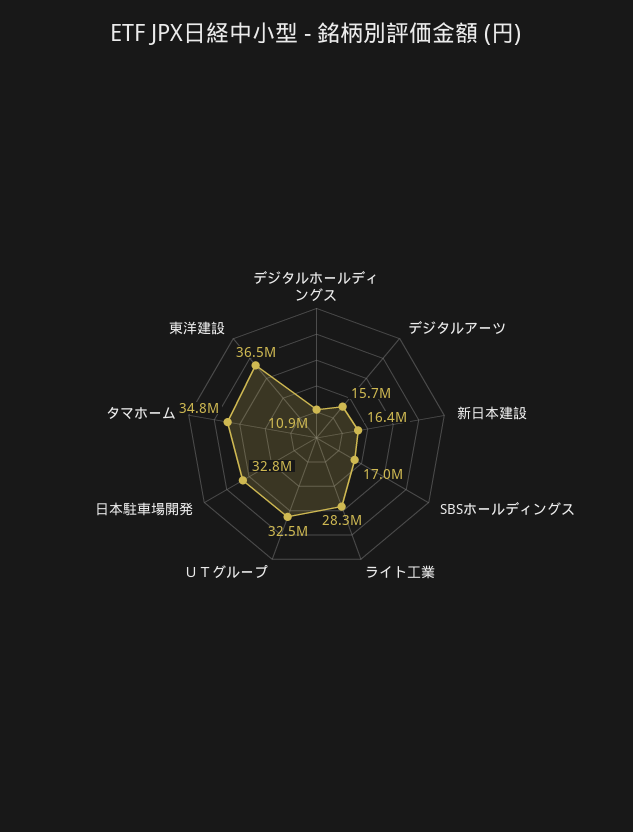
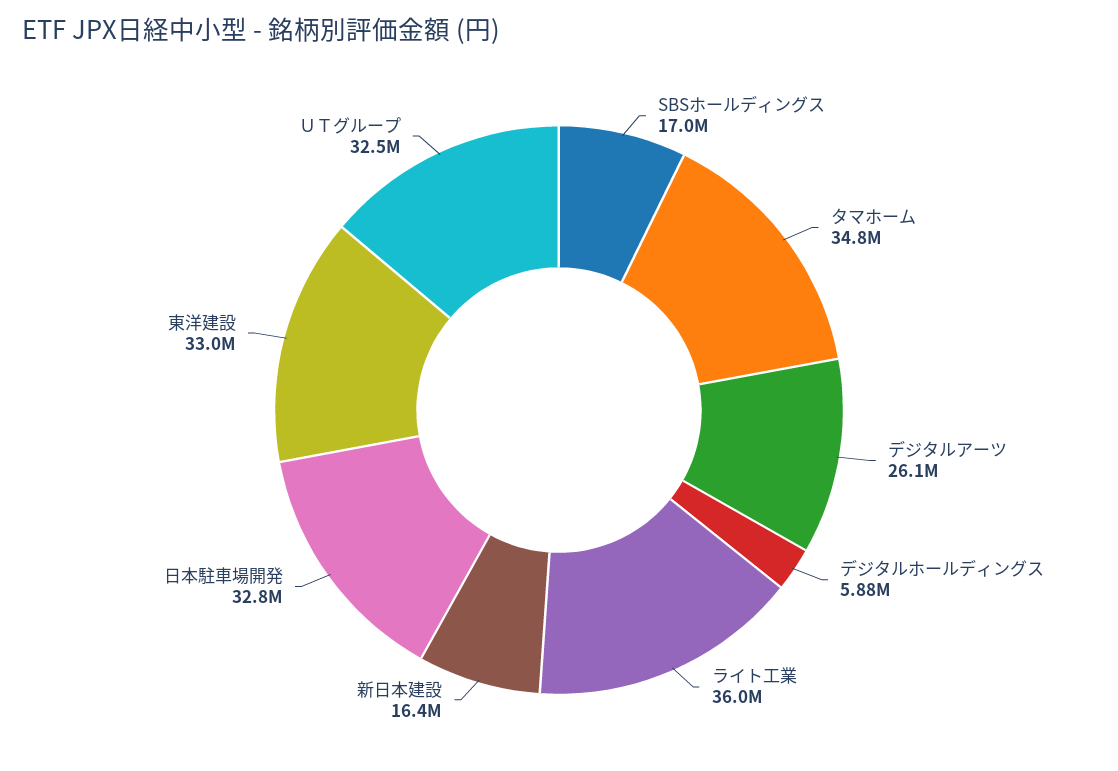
デジタルホールディングス: 10900000 -> 5880000
デジタルアーツ: 15700000 -> 26100000
ライト工業: 28300000 -> 36000000
東洋建設: 36500000 -> 33000000

